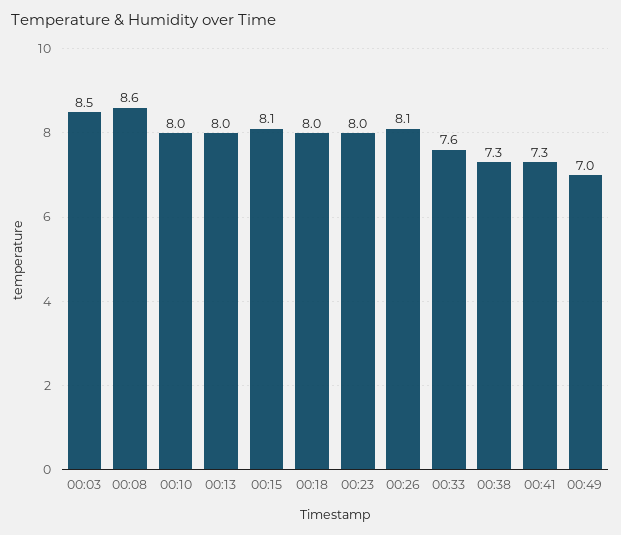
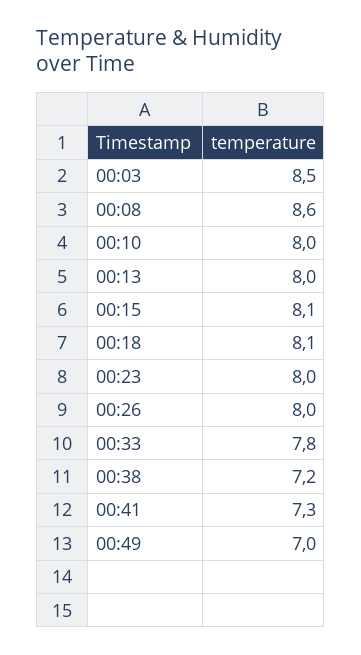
00:18: 8 -> 8.1
00:26: 8.1 -> 8
00:33: 7.6 -> 7.8
00:38: 7.3 -> 7.2

